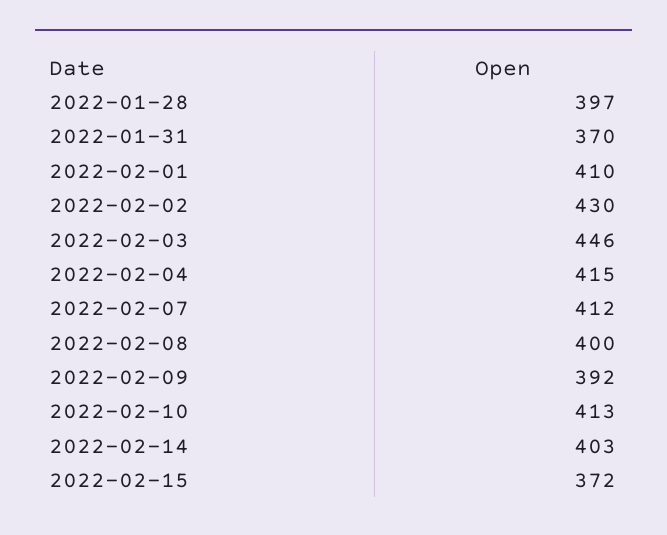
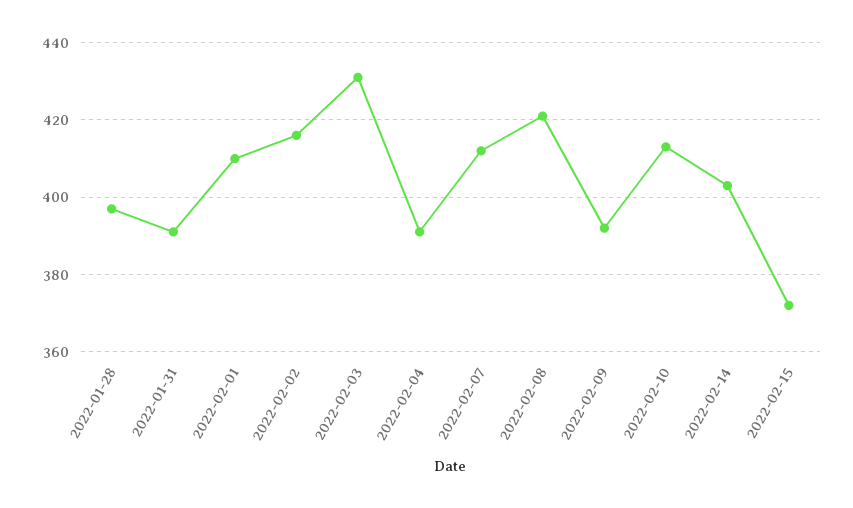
2022-01-31: 370 -> 390
2022-02-02: 430 -> 415
2022-02-03: 446 -> 430
2022-02-04: 415 -> 390
2022-02-08: 400 -> 420

